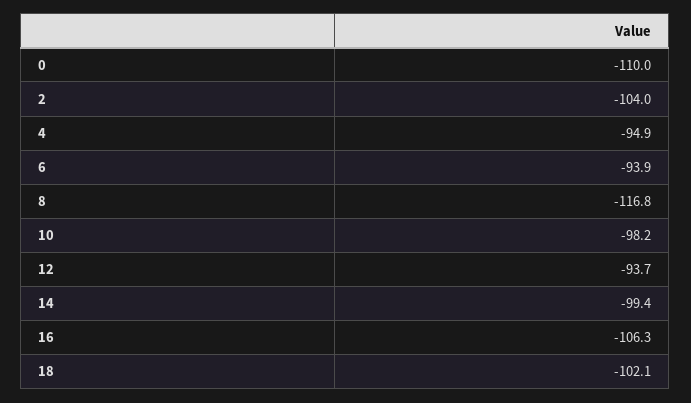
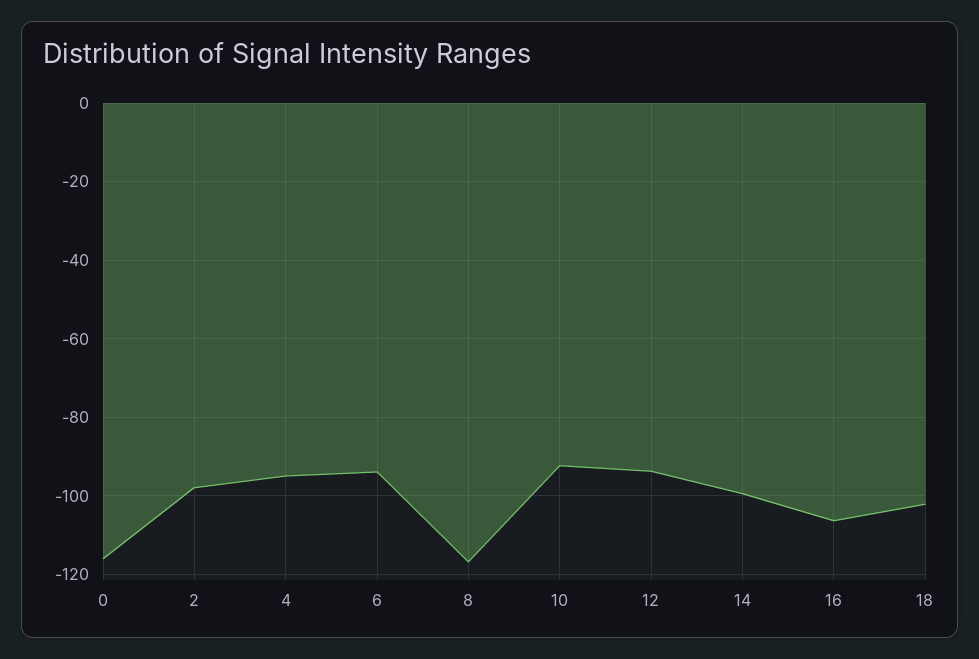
0: -110 -> -116
2: -104 -> -98
10: -98.2 -> -92

